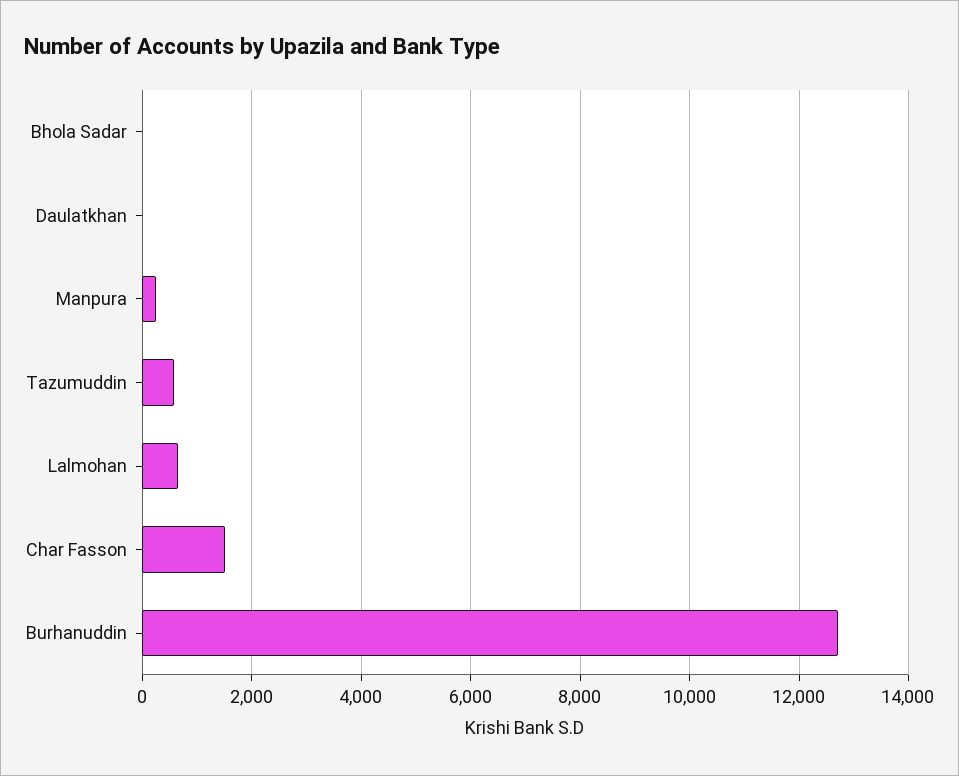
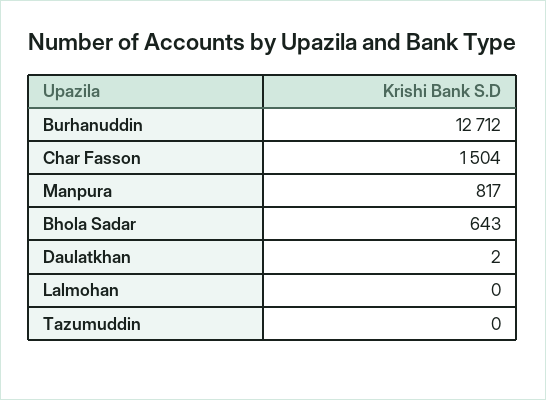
Bhola Sadar: 0 -> 643
Manpura: 200 -> 817
Tazumuddin: 600 -> 0
Lalmohan: 600 -> 0

